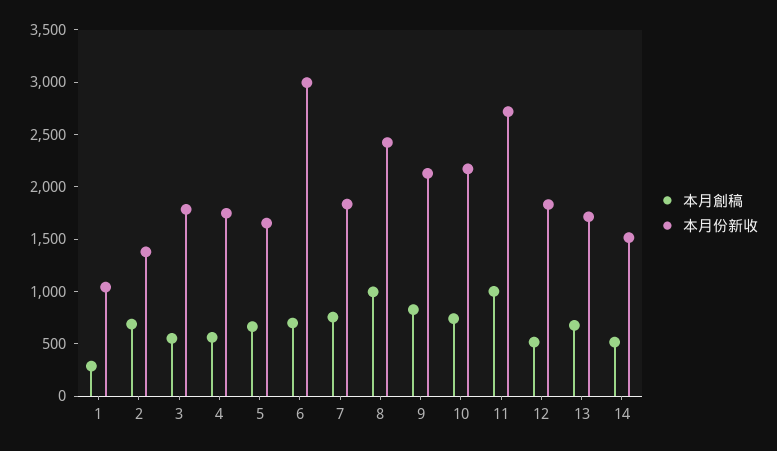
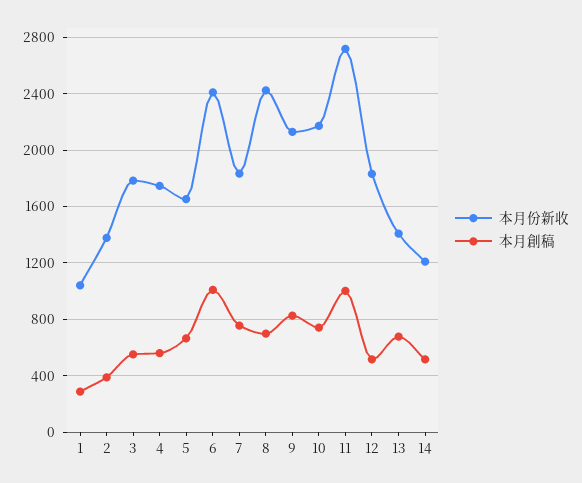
本月創稿, 2: 700 -> 400
本月創稿, 6: 700 -> 1000
本月份新收, 6: 3000 -> 2400
本月創稿, 8: 1000 -> 700
本月份新收, 13: 1700 -> 1400
本月份新收, 14: 1500 -> 1200

